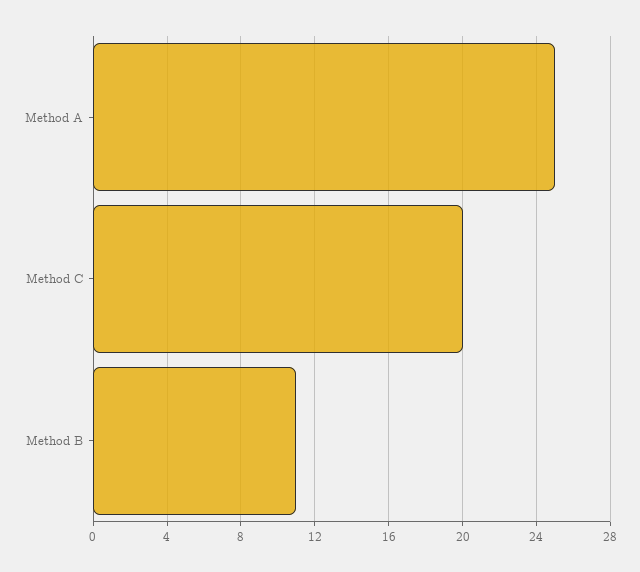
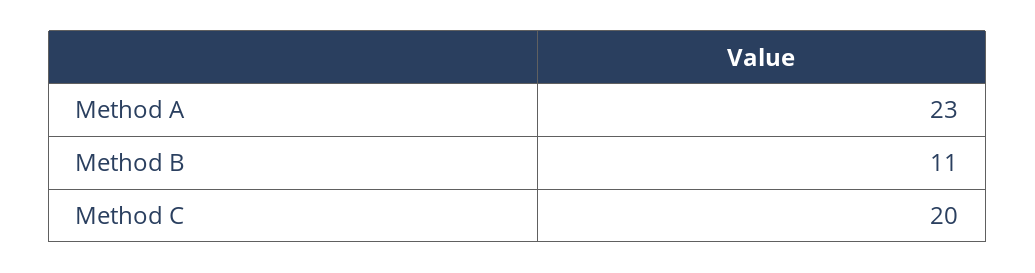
Method A: 25 -> 23

